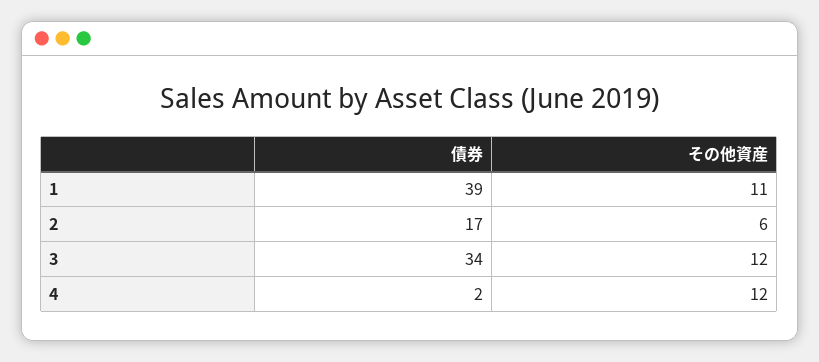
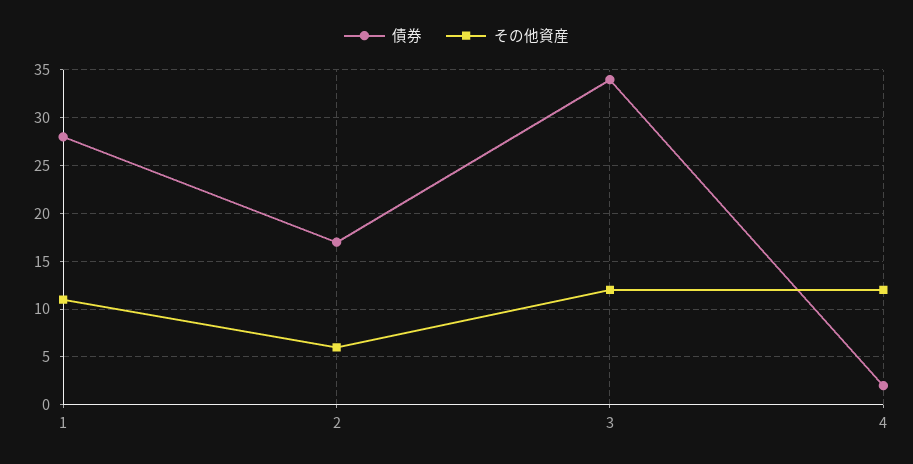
債券, 1: 39 -> 28

